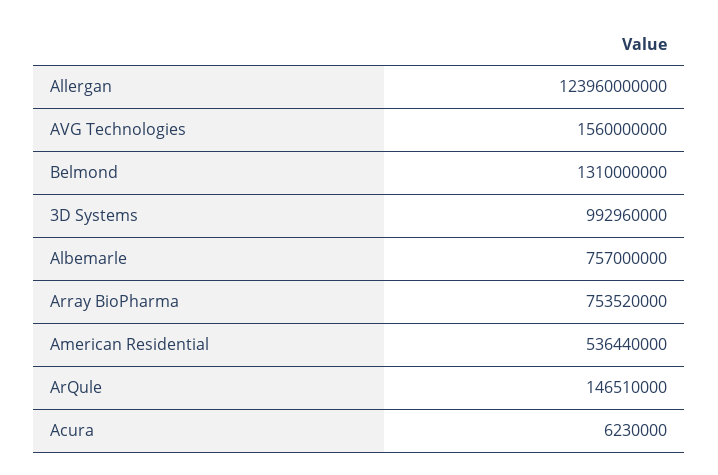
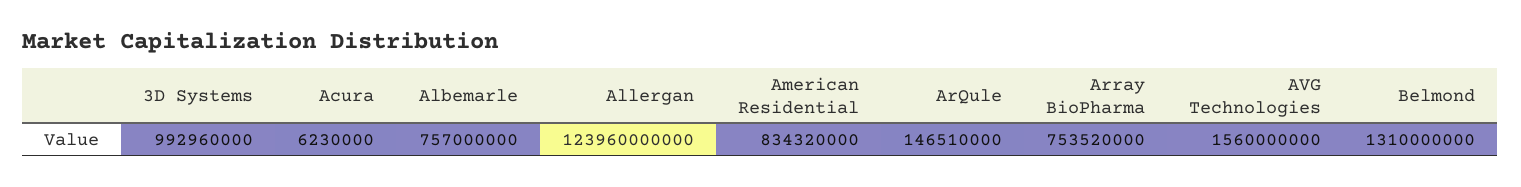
American Residential: 536440000 -> 834320000

